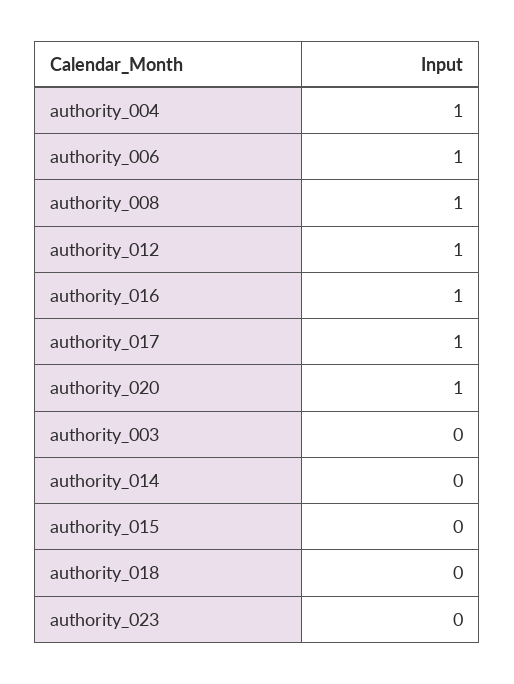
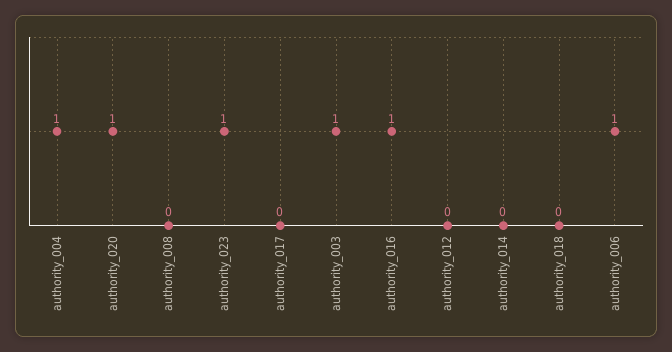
authority_008: 1 -> 0
authority_012: 1 -> 0
authority_017: 1 -> 0
authority_003: 0 -> 1
authority_015: 0 -> none
authority_023: 0 -> 1

